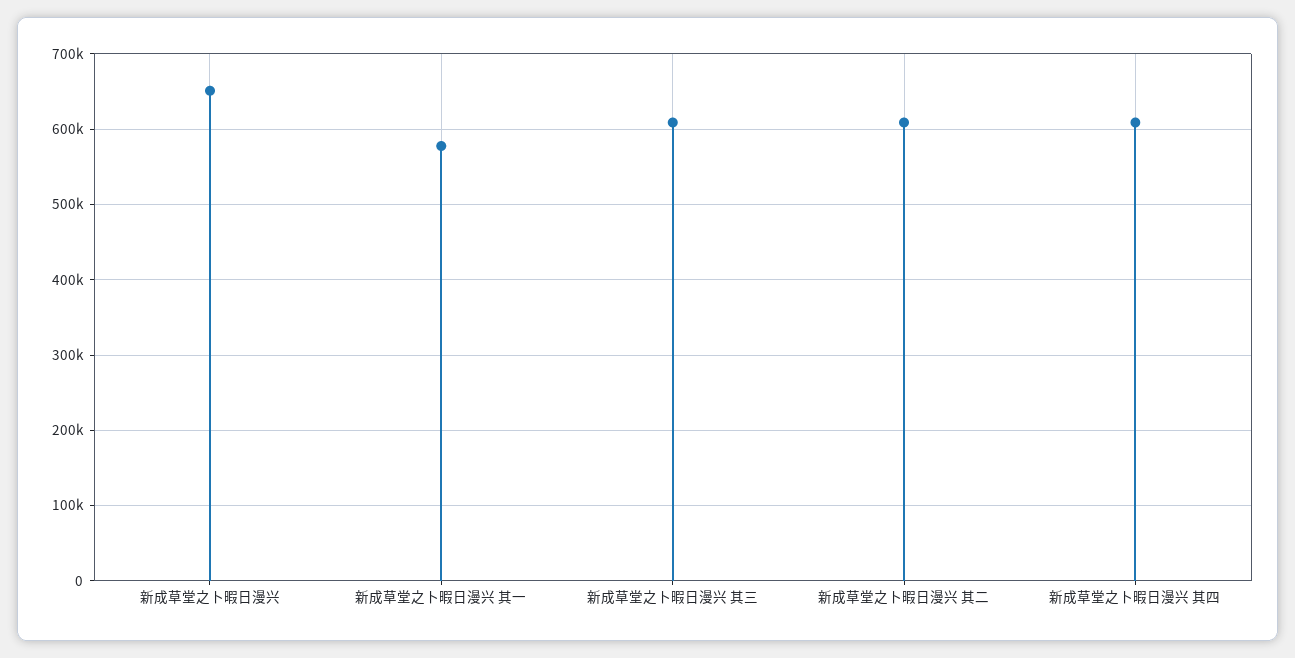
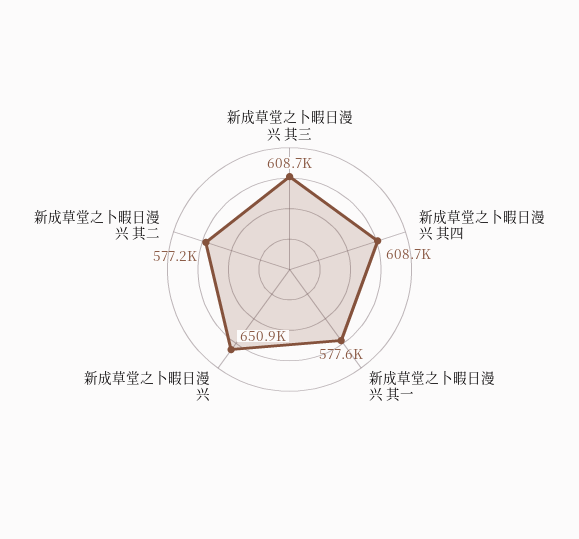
新成草堂之卜暇日漫兴 其二: 610000 -> 577200

